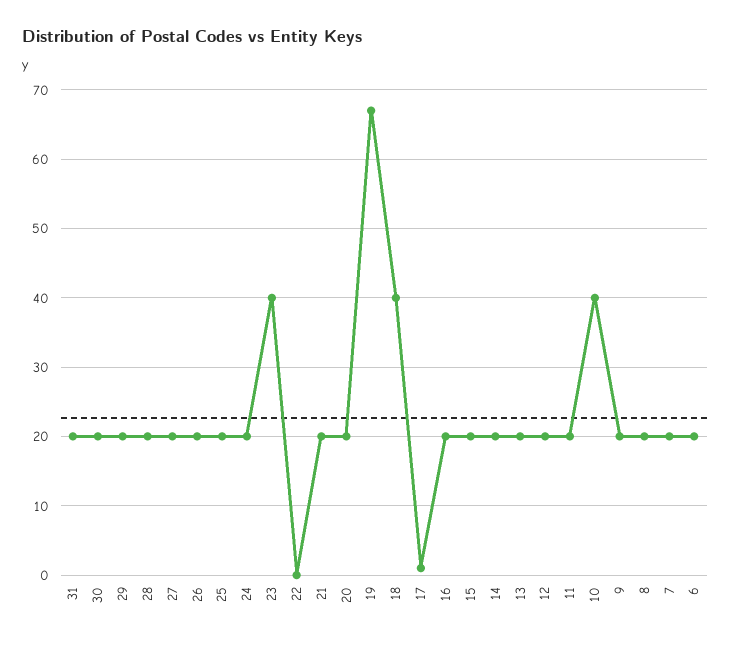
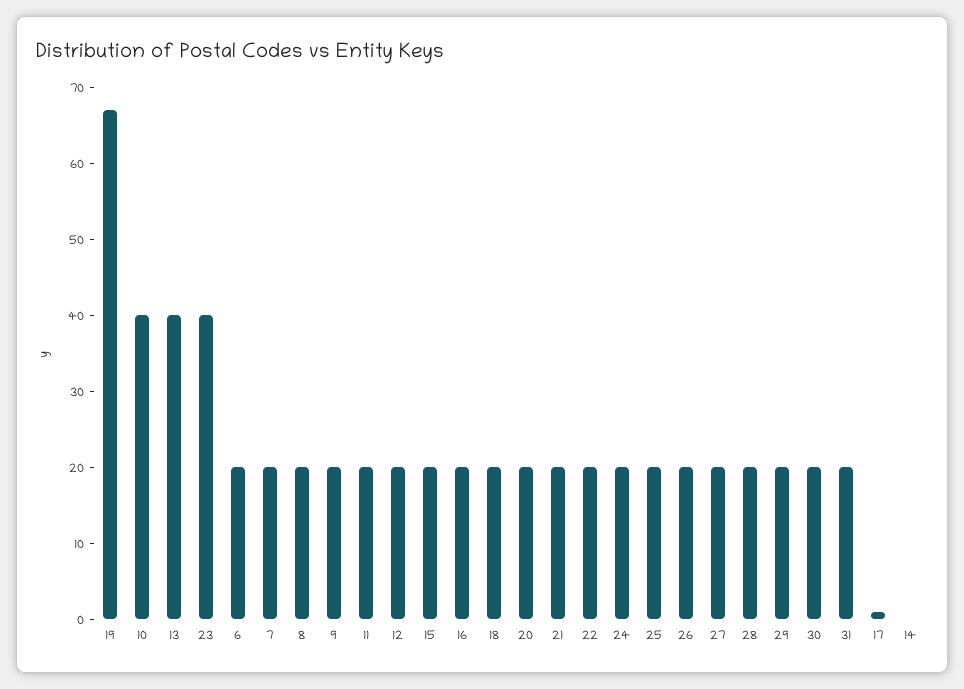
22: 0 -> 20
18: 40 -> 20
14: 20 -> 0
13: 20 -> 40

